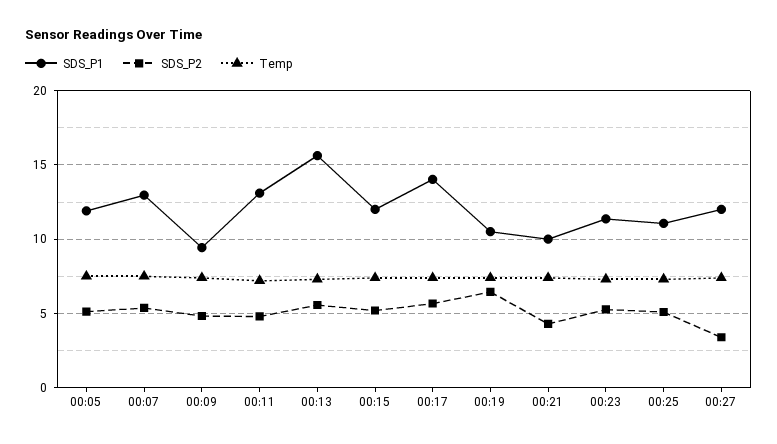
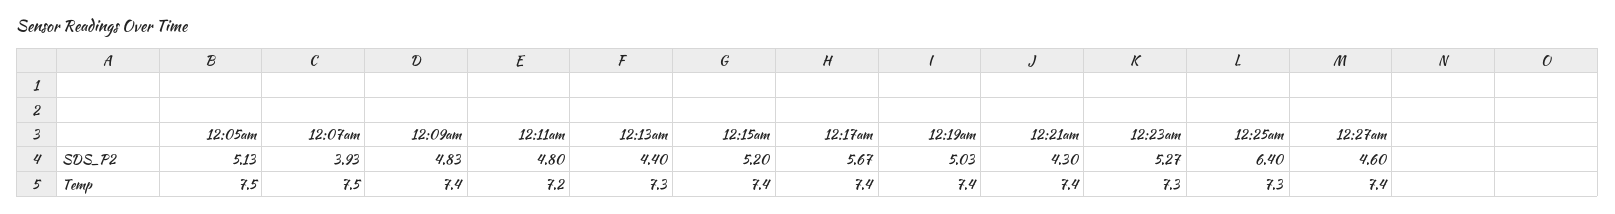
SDS_P1, 00:05: 12 -> none
SDS_P1, 00:07: 13 -> none
SDS_P2, 00:07: 5.5 -> 3.93
SDS_P1, 00:09: 9.5 -> none
SDS_P1, 00:11: 13 -> none
SDS_P1, 00:13: 15.5 -> none
SDS_P2, 00:13: 5.5 -> 4.4
SDS_P1, 00:15: 12 -> none
SDS_P1, 00:17: 14 -> none
SDS_P1, 00:19: 10.5 -> none
SDS_P2, 00:19: 6.5 -> 5.03
SDS_P1, 00:21: 10 -> none
SDS_P1, 00:23: 11.5 -> none
SDS_P1, 00:25: 11 -> none
SDS_P2, 00:25: 5 -> 6.4
SDS_P1, 00:27: 12 -> none
SDS_P2, 00:27: 3.5 -> 4.6

